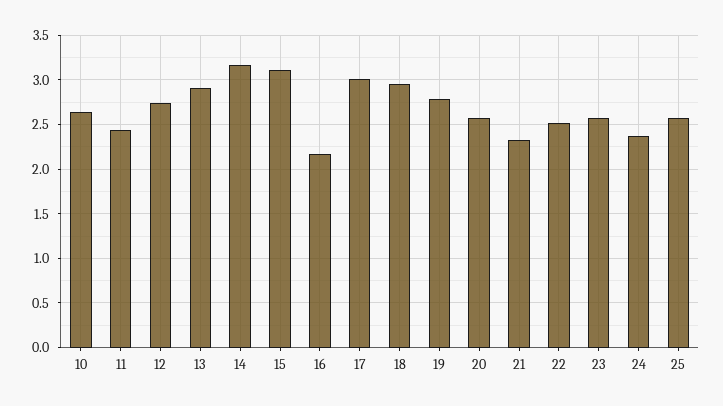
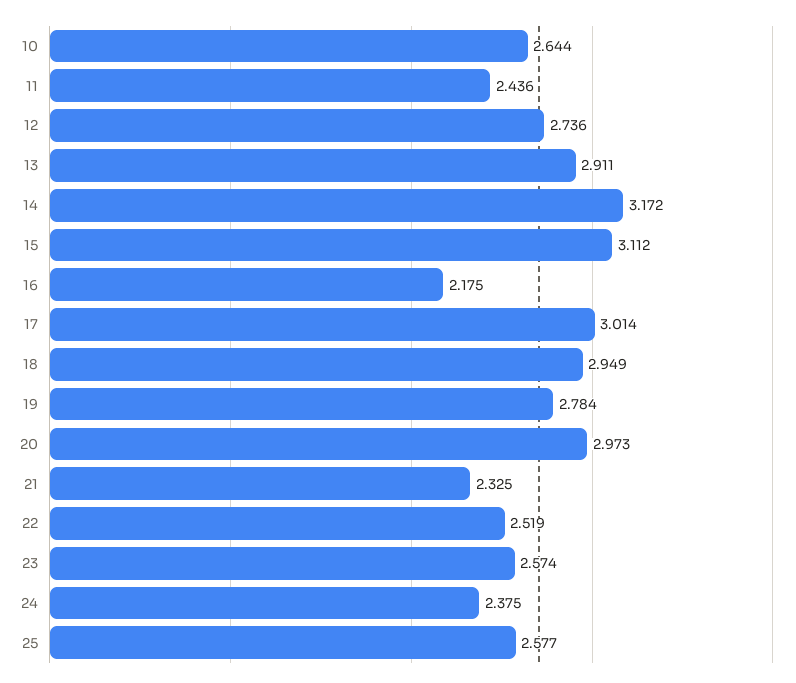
20: 2.6 -> 2.973

